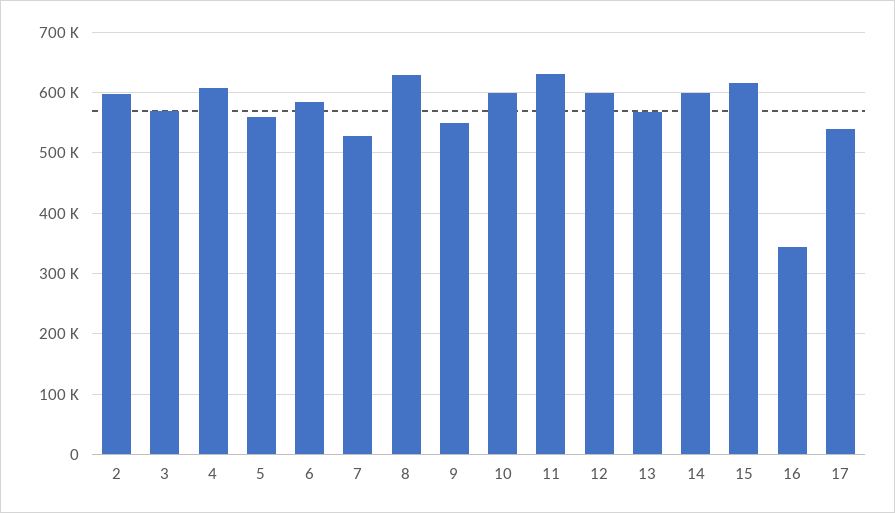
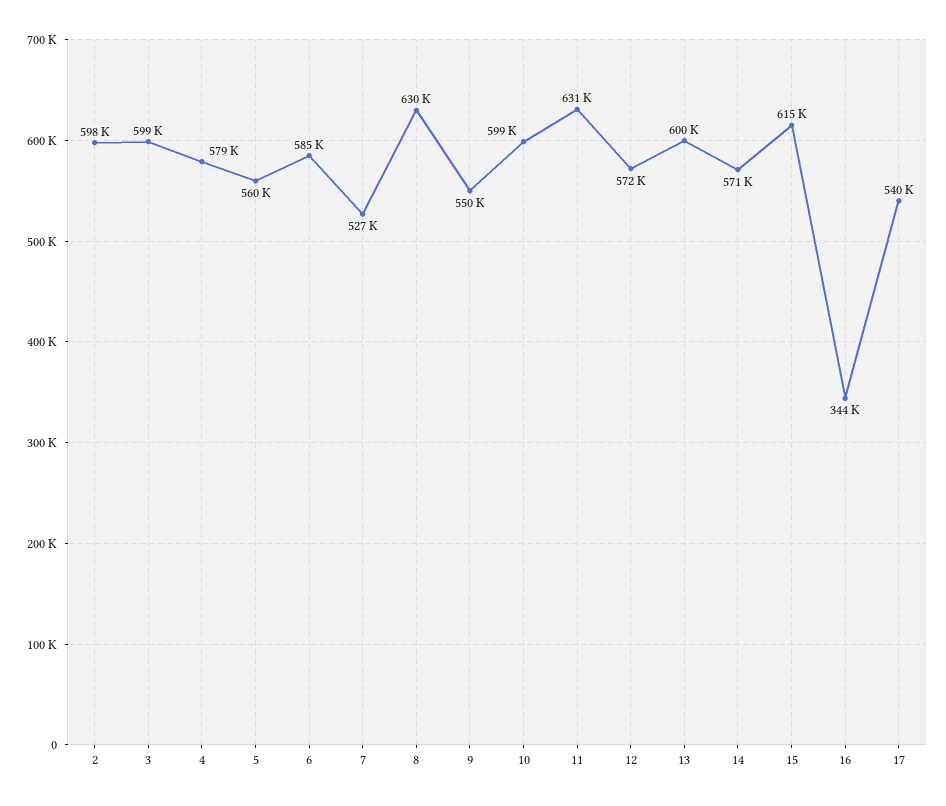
3: 570000 -> 599000
4: 610000 -> 579000
12: 600000 -> 572000
13: 570000 -> 600000
14: 600000 -> 571000

